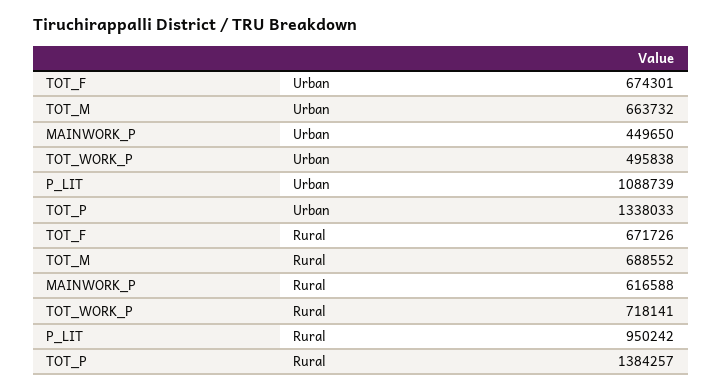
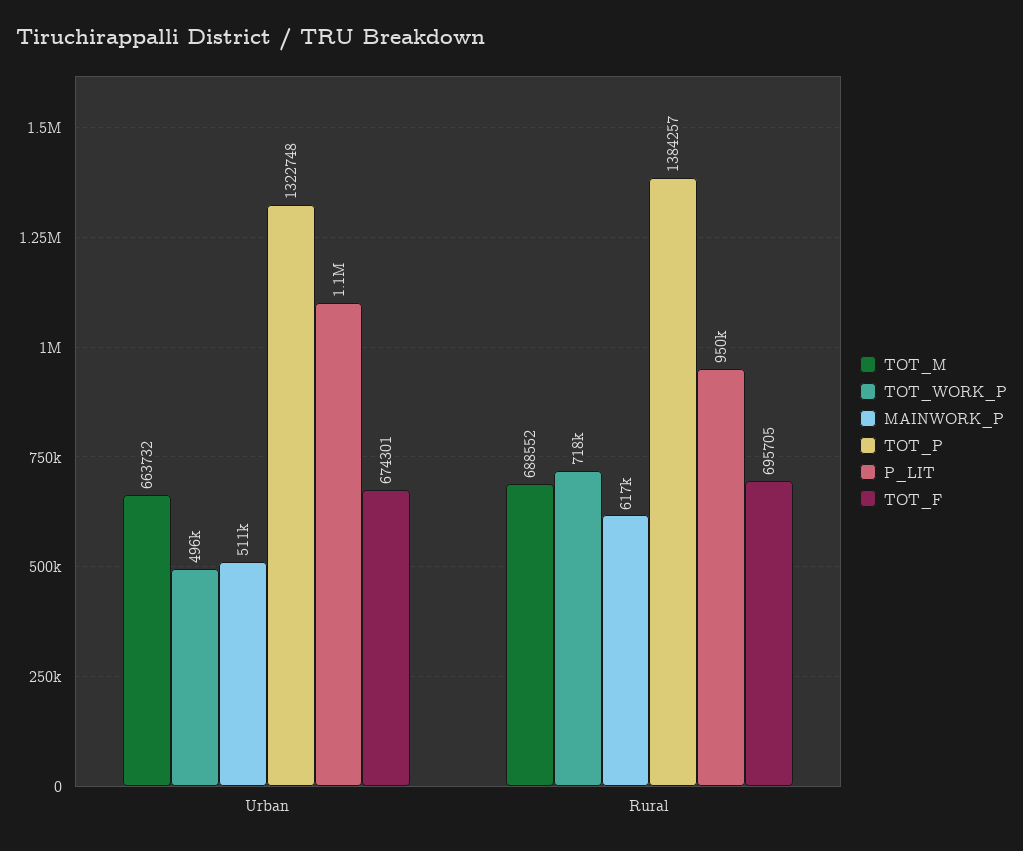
MAINWORK_P, Urban: 449650 -> 511000
TOT_P, Urban: 1338033 -> 1322748
TOT_F, Rural: 671726 -> 695705

